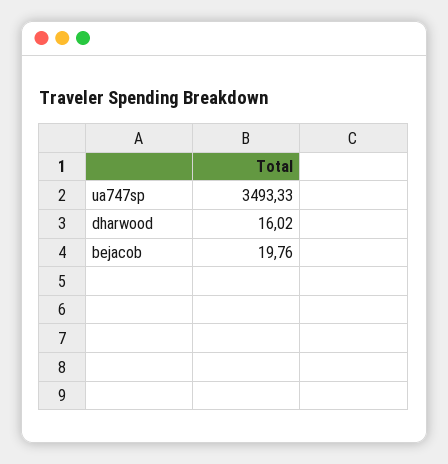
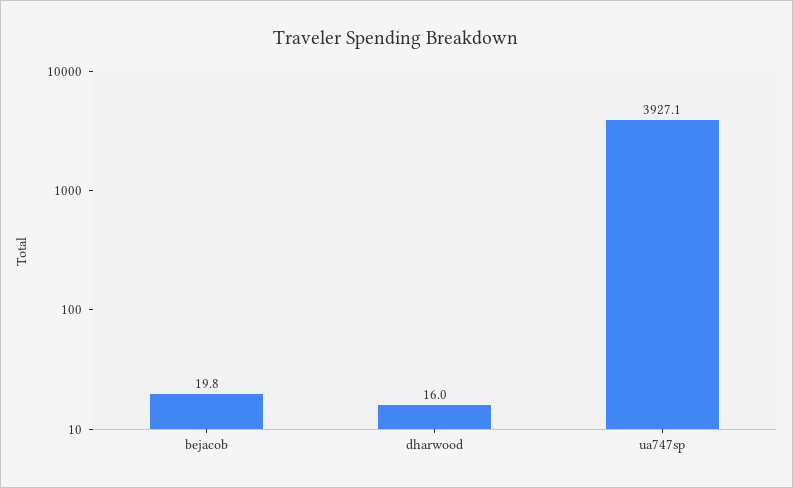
ua747sp: 3493.33 -> 3927.1

